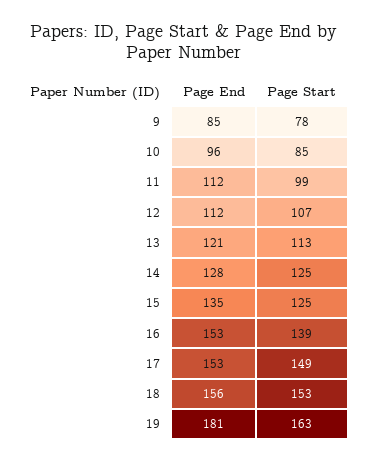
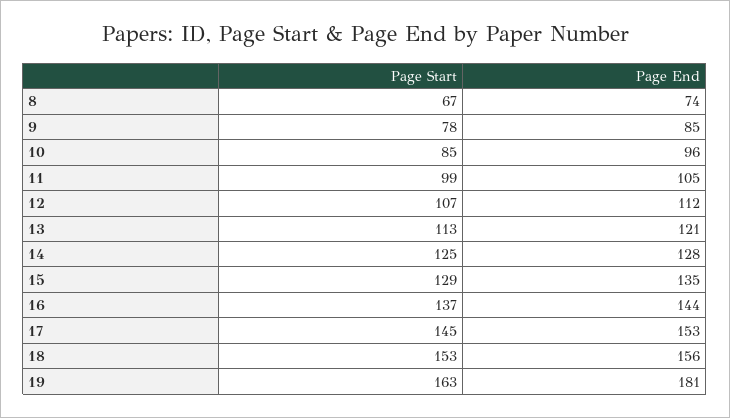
Page End, 11: 112 -> 105
Page Start, 15: 125 -> 129
Page End, 16: 153 -> 144
Page Start, 16: 139 -> 137
Page Start, 17: 149 -> 145
Page Start, 8: none -> 67
Page End, 8: none -> 74

